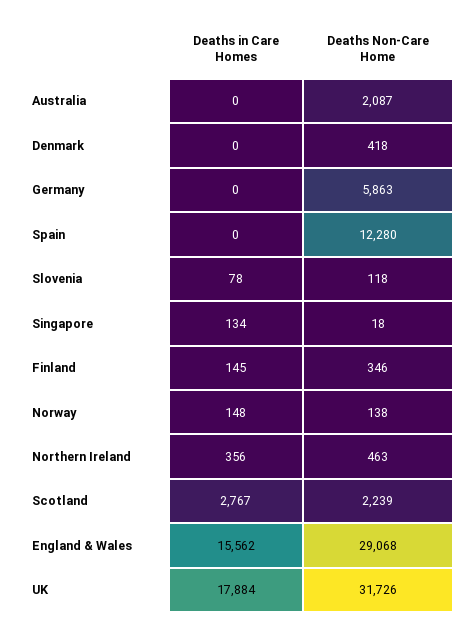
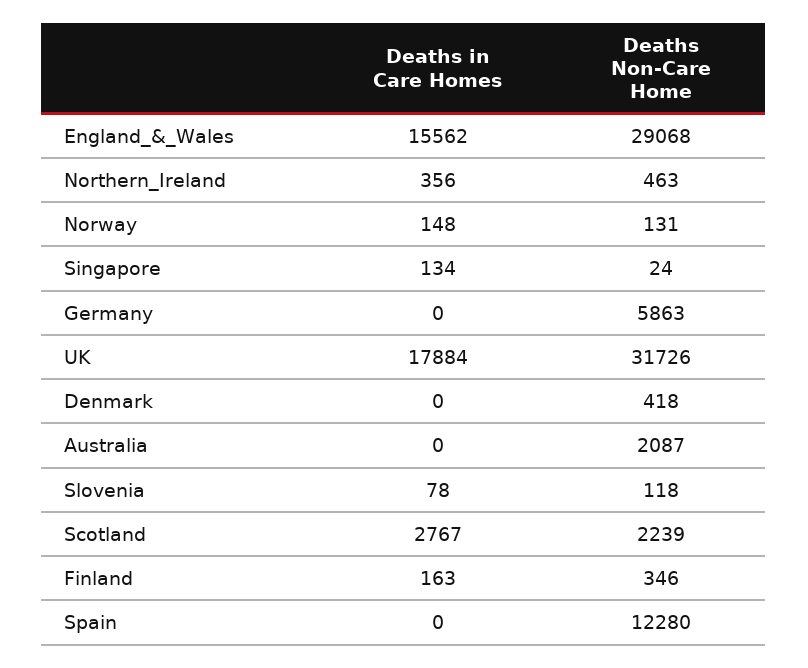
Deaths Non-Care Home, Singapore: 18 -> 24
Deaths in Care Homes, Finland: 145 -> 163
Deaths Non-Care Home, Norway: 138 -> 131

